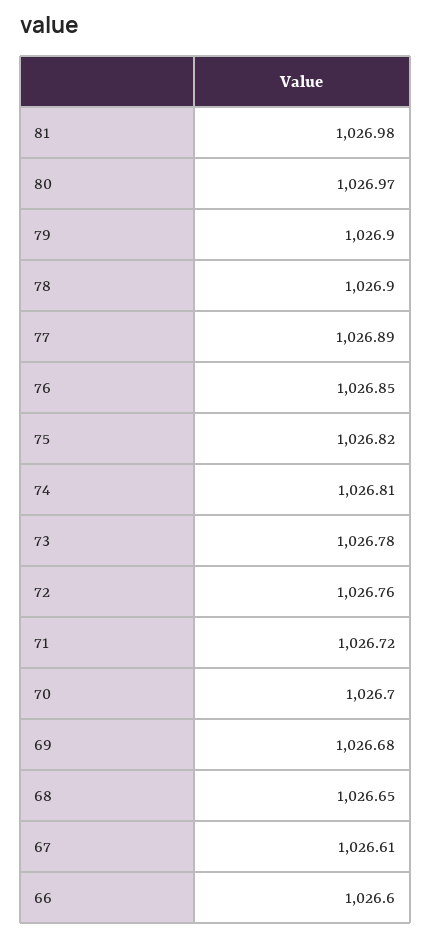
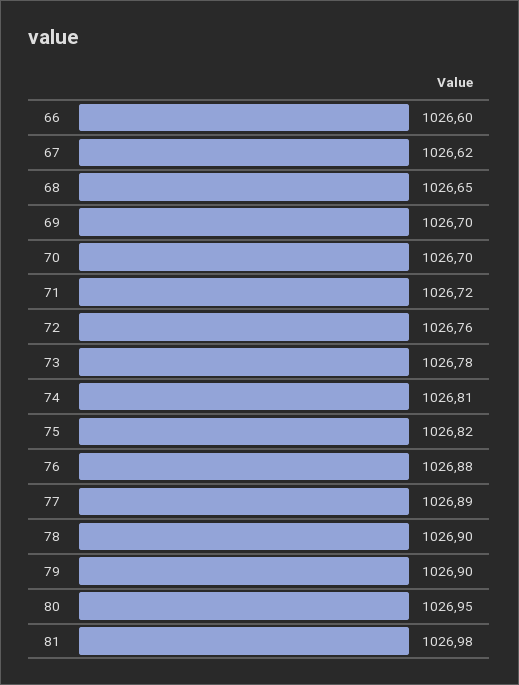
80: 1026.97 -> 1026.95
76: 1026.85 -> 1026.88
69: 1026.68 -> 1026.7
67: 1026.61 -> 1026.62

